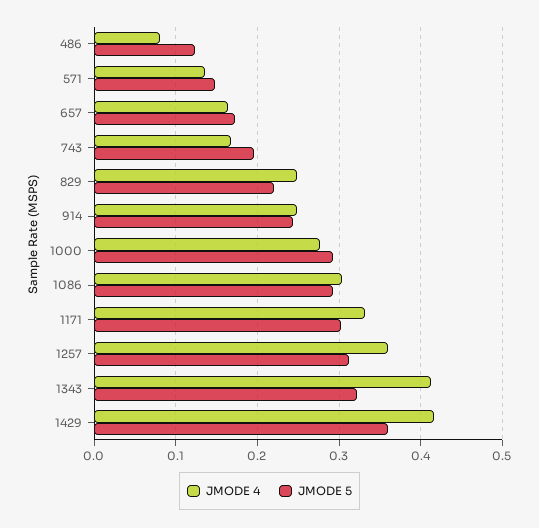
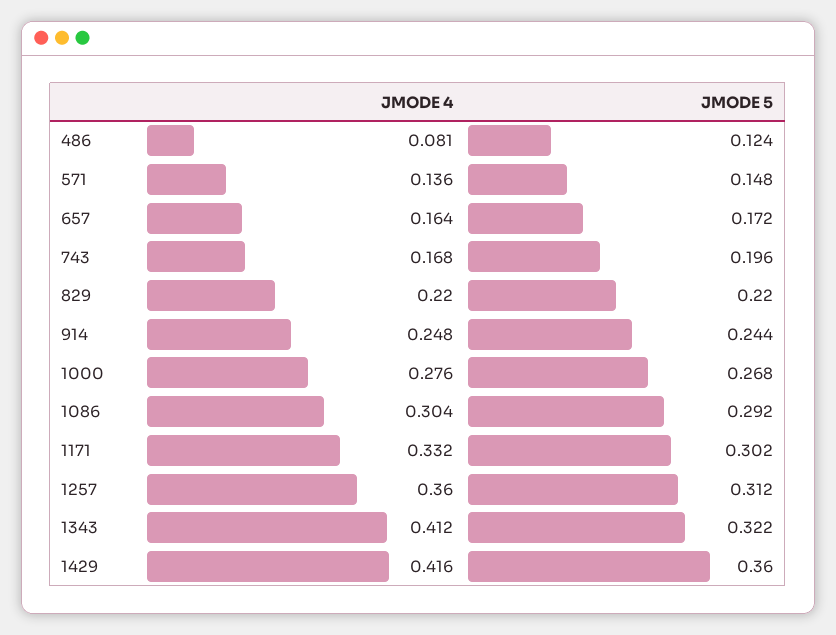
JMODE 4, 829: 0.25 -> 0.22
JMODE 5, 1000: 0.29 -> 0.268

